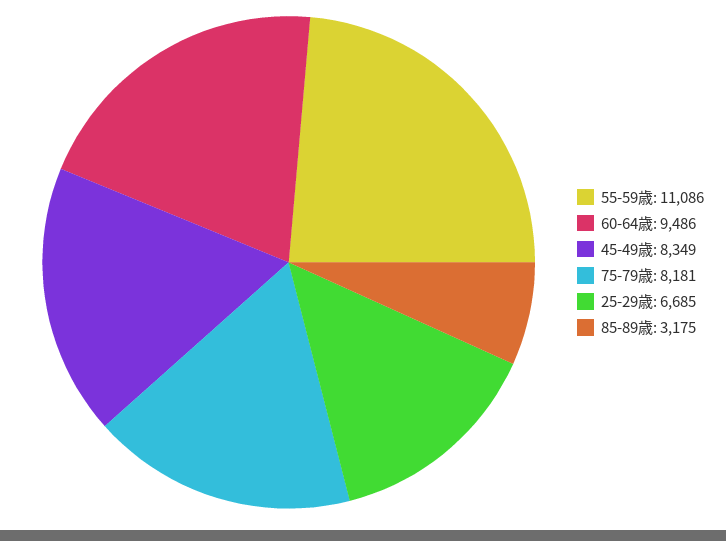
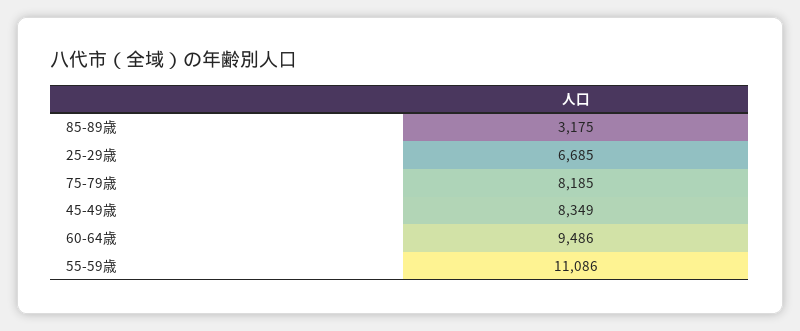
75-79歳: 8181 -> 8185

